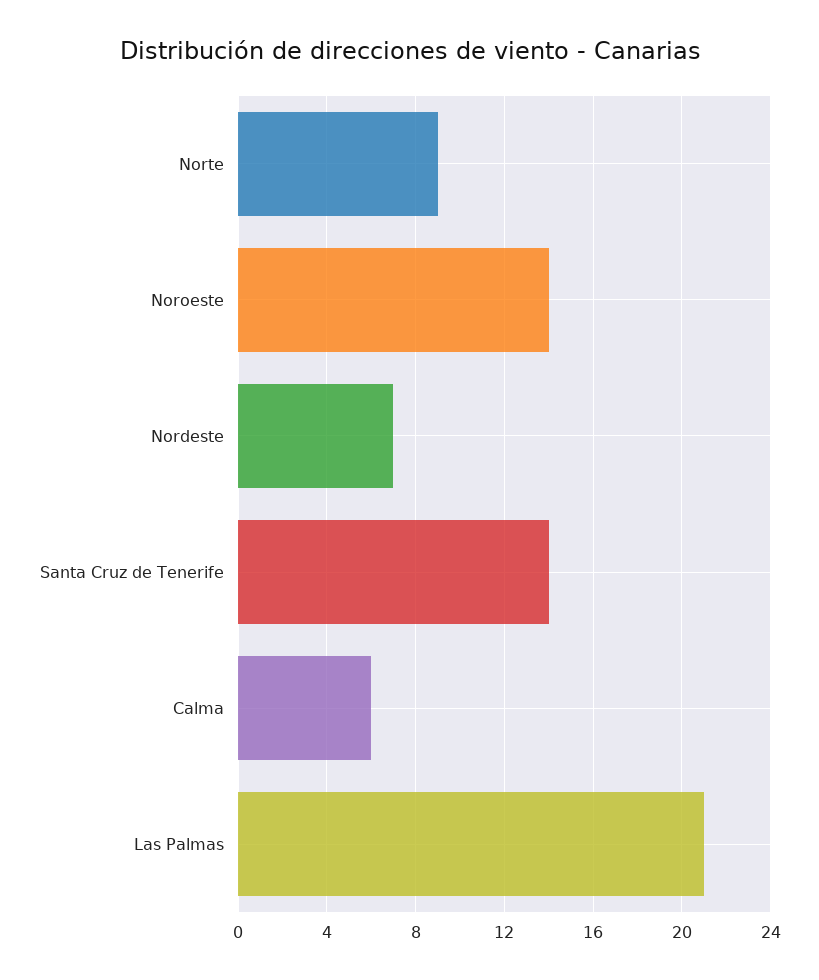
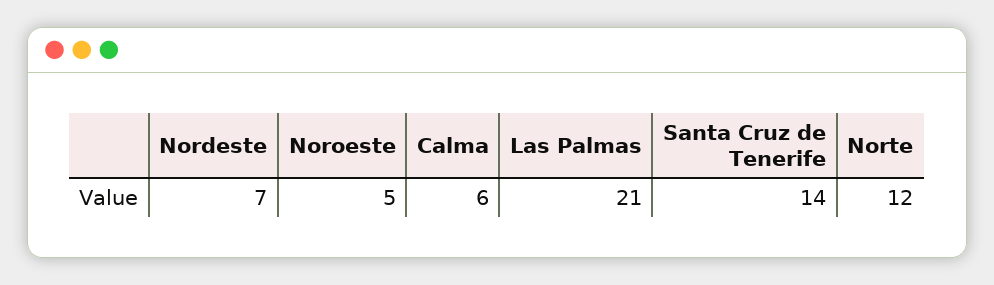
Norte: 9 -> 12
Noroeste: 14 -> 5

